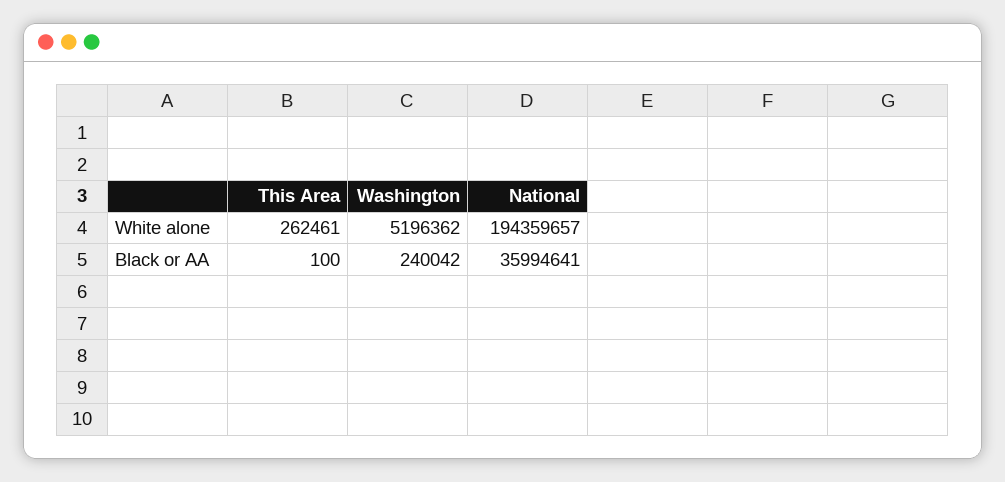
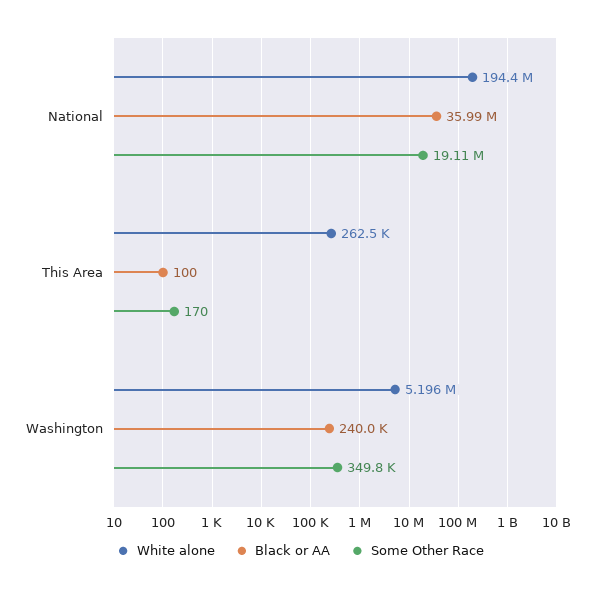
Some Other Race, National: none -> 19110000
Some Other Race, This Area: none -> 170
Some Other Race, Washington: none -> 349800

